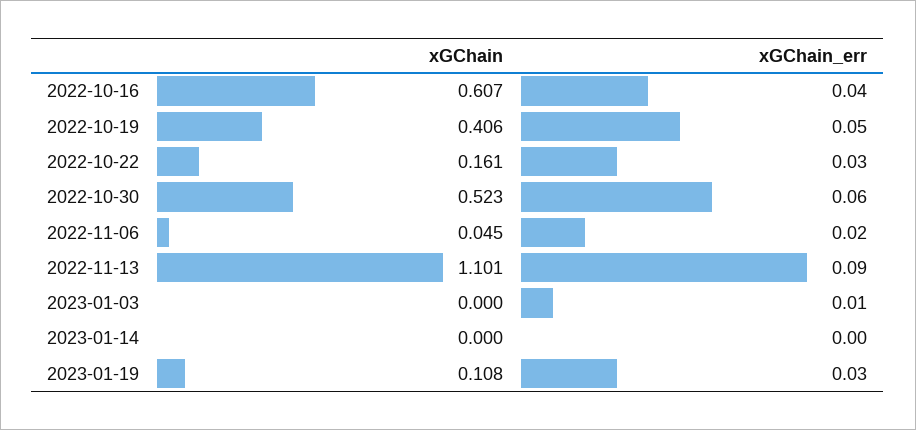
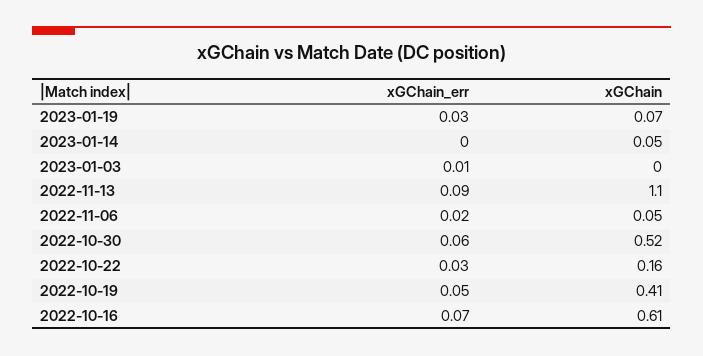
xGChain_err, 2022-10-16: 0.04 -> 0.07
xGChain, 2023-01-14: 0 -> 0.05
xGChain, 2023-01-19: 0.108 -> 0.07

